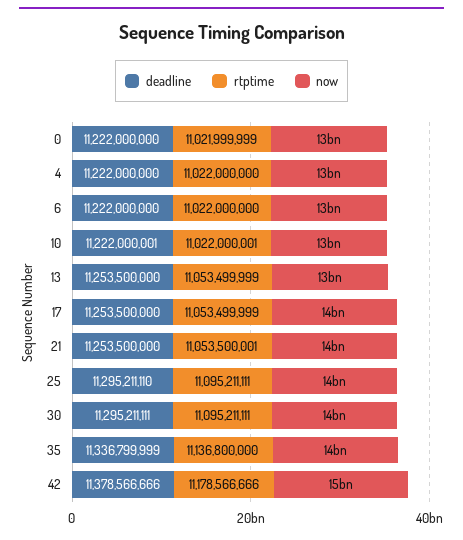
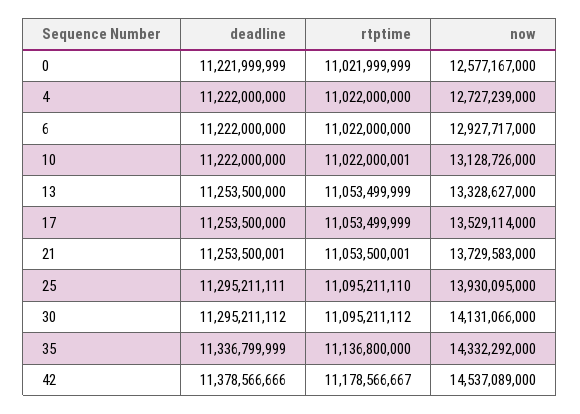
deadline, 0: 11222000000 -> 11221999999
deadline, 10: 11222000001 -> 11222000000
deadline, 21: 11253500000 -> 11253500001
deadline, 25: 11295211110 -> 11295211111
rtptime, 25: 11095211111 -> 11095211110
deadline, 30: 11295211111 -> 11295211112
rtptime, 30: 11095211111 -> 11095211112
rtptime, 42: 11178566666 -> 11178566667

